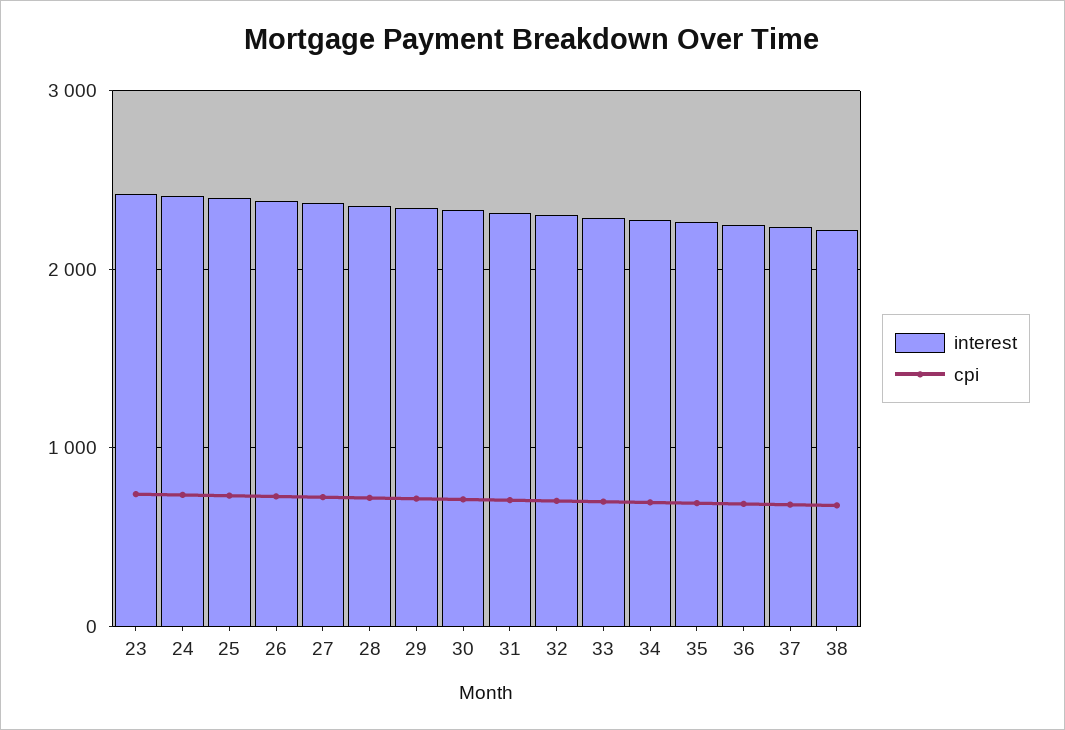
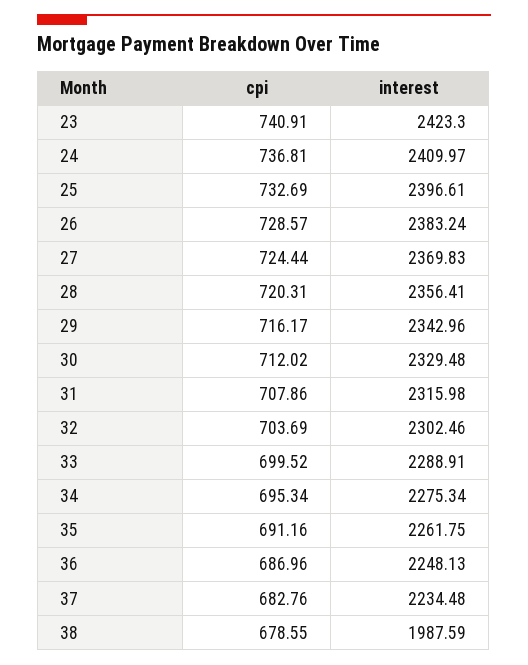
interest, 38: 2200 -> 1987.59

